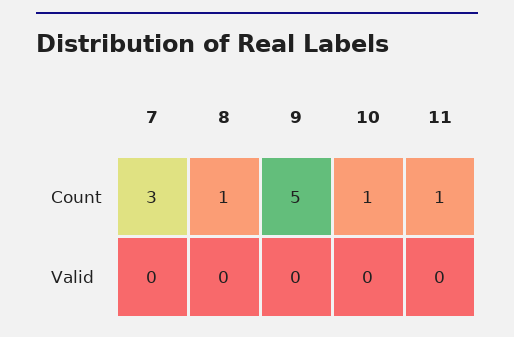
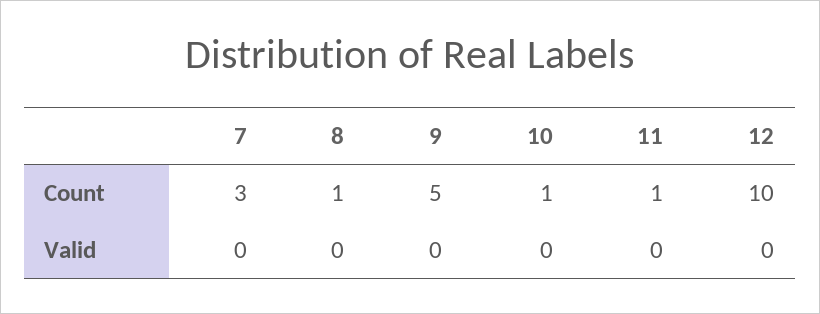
12, Count: none -> 10
12, Valid: none -> 0

